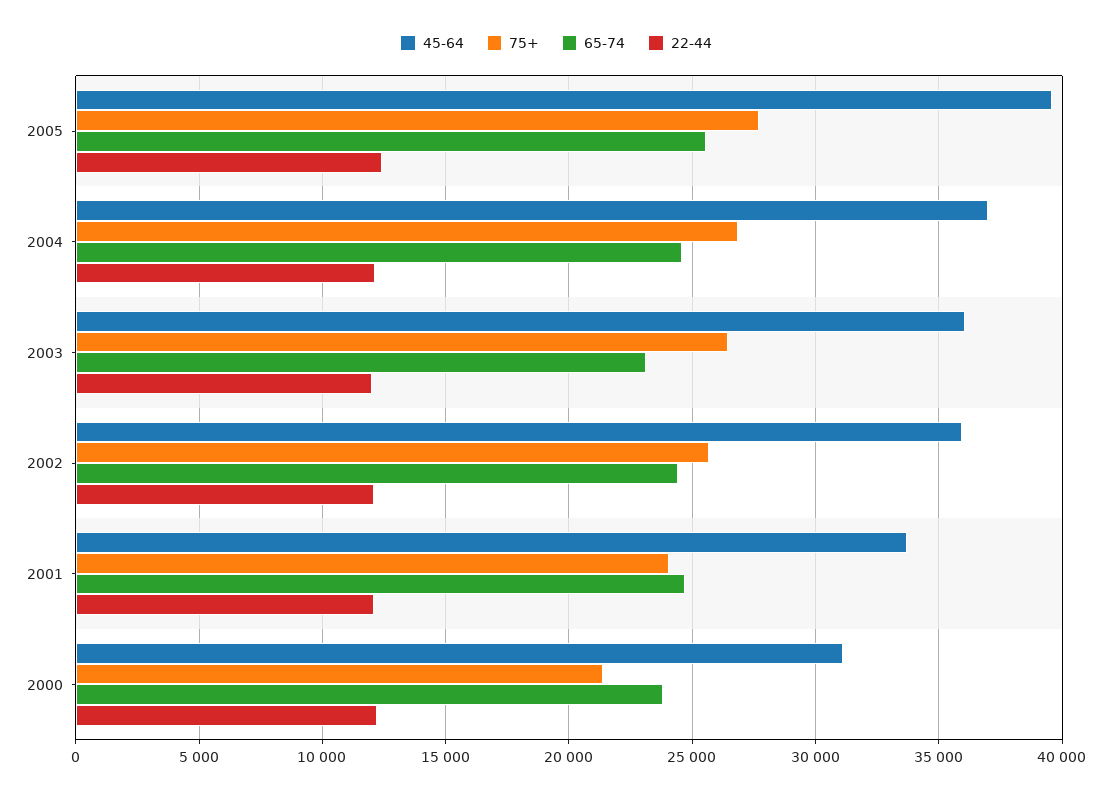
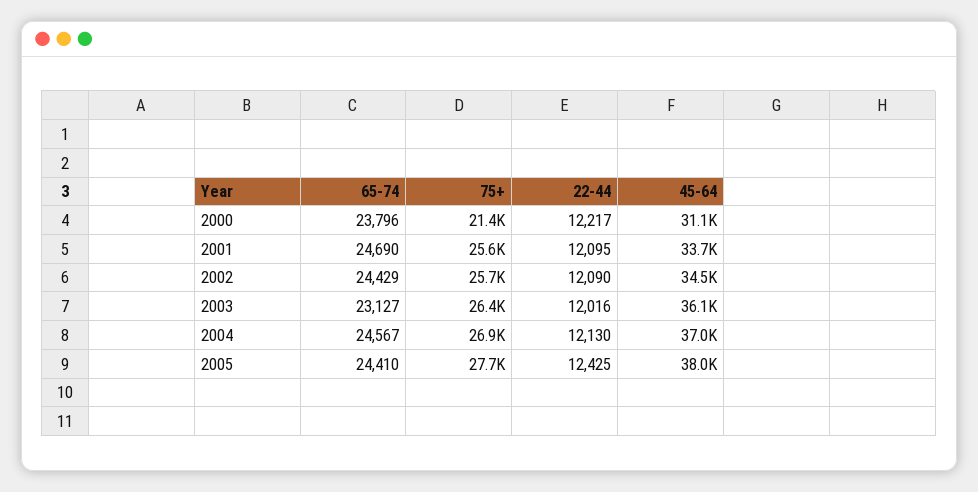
45-64, 2005: 39500 -> 38000
65-74, 2005: 25500 -> 24410
45-64, 2002: 36000 -> 34500
75+, 2001: 24000 -> 25600

